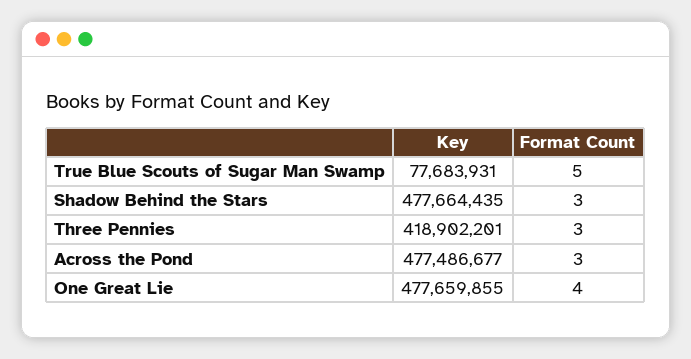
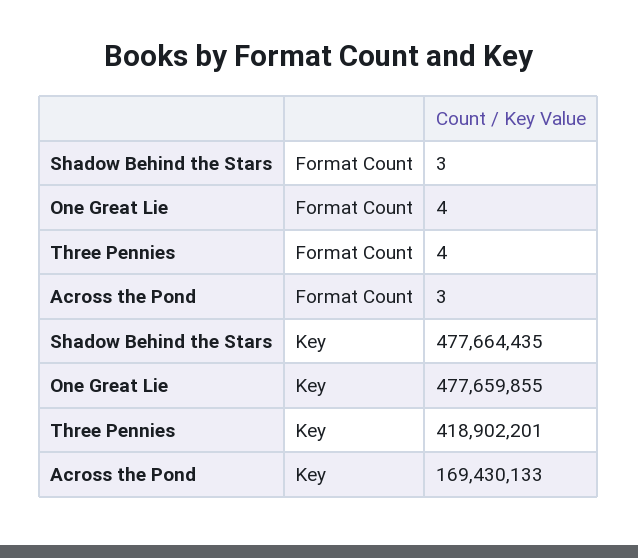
Key, True Blue Scouts of Sugar Man Swamp: 77683931 -> none
Format Count, True Blue Scouts of Sugar Man Swamp: 5 -> none
Format Count, Three Pennies: 3 -> 4
Key, Across the Pond: 477486677 -> 169430133

